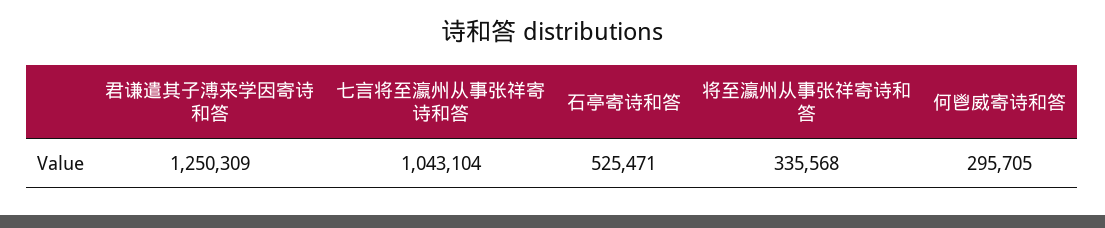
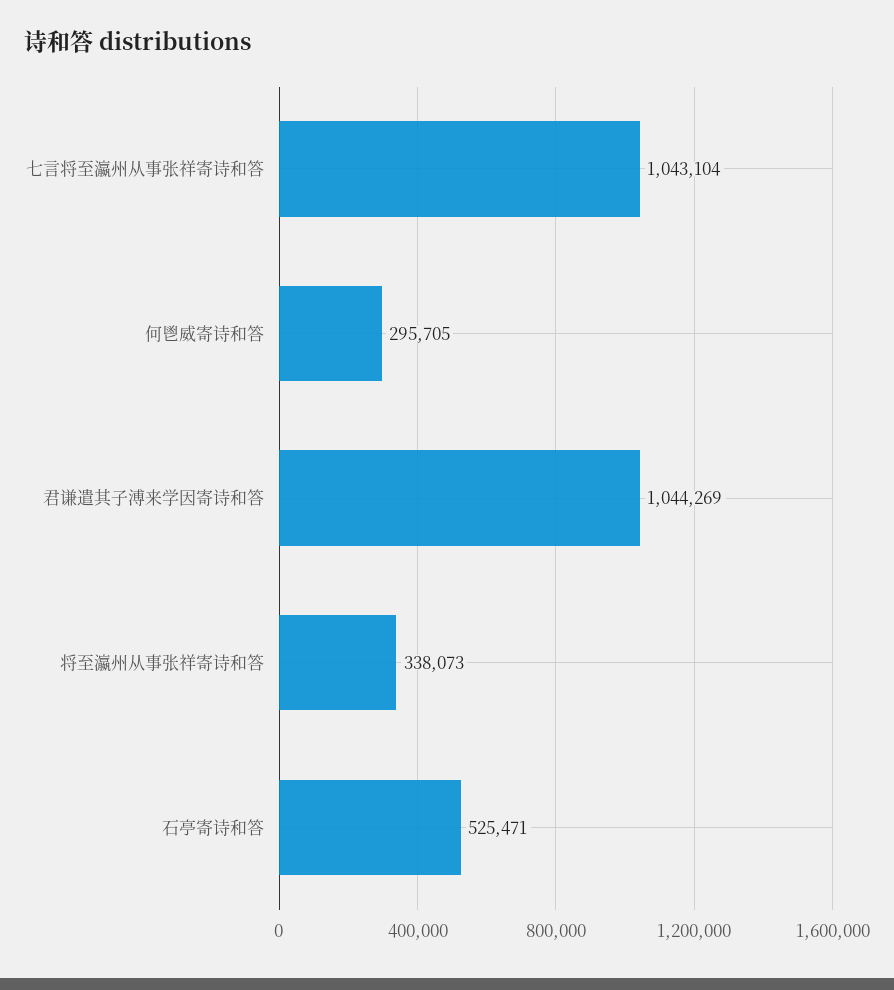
君谦遣其子溥来学因寄诗和答: 1250309 -> 1044269
将至瀛州从事张祥寄诗和答: 335568 -> 338073

